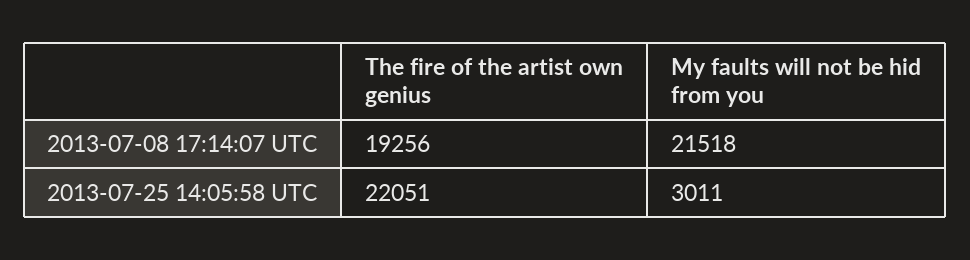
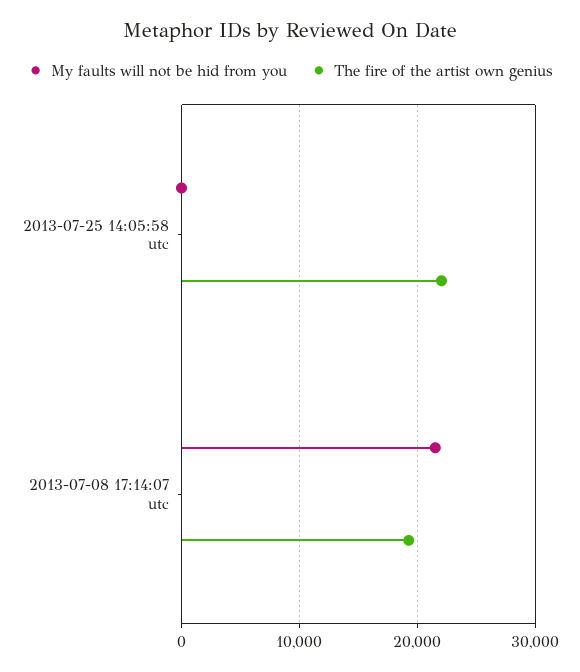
My faults will not be hid from you, 2013-07-25 14:05:58 UTC: 3011 -> 0

